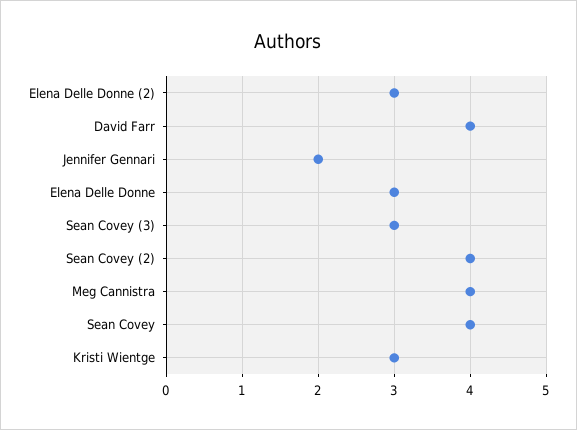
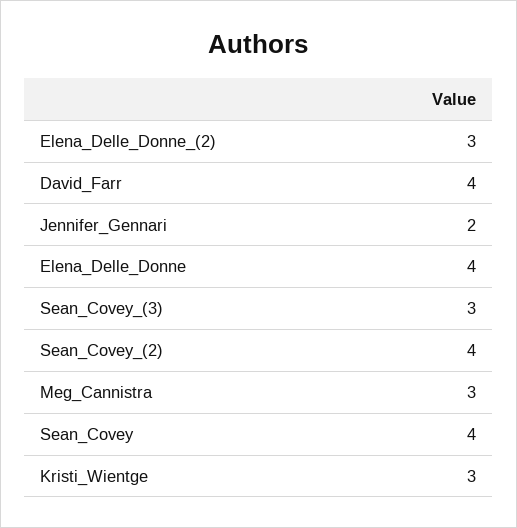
Elena Delle Donne: 3 -> 4
Meg Cannistra: 4 -> 3

